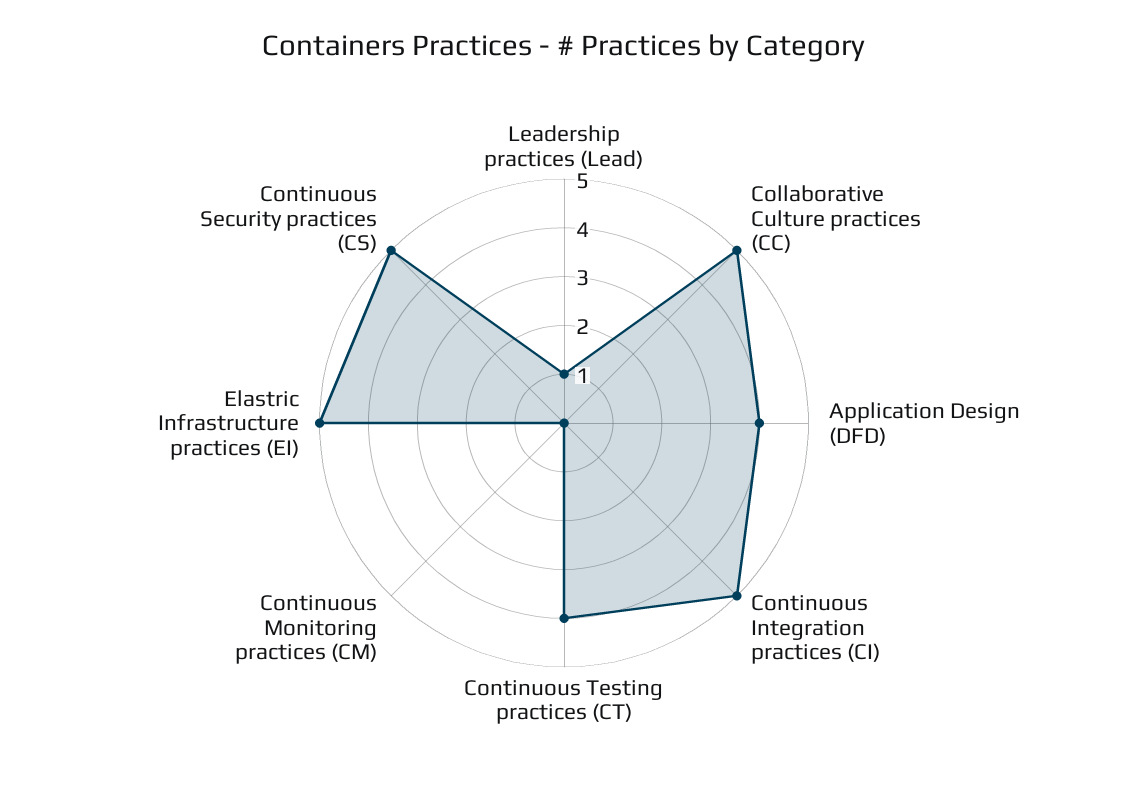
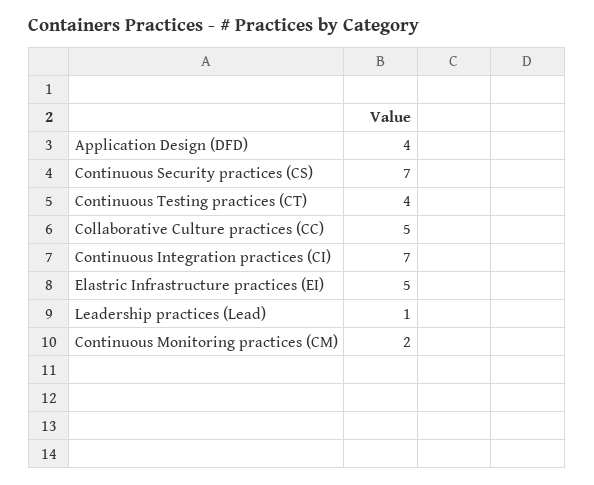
Continuous Integration practices (CI): 5 -> 7
Continuous Monitoring practices (CM): 0 -> 2
Continuous Security practices (CS): 5 -> 7

